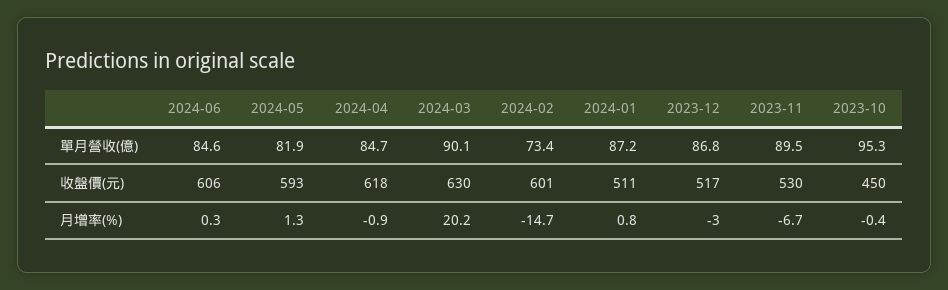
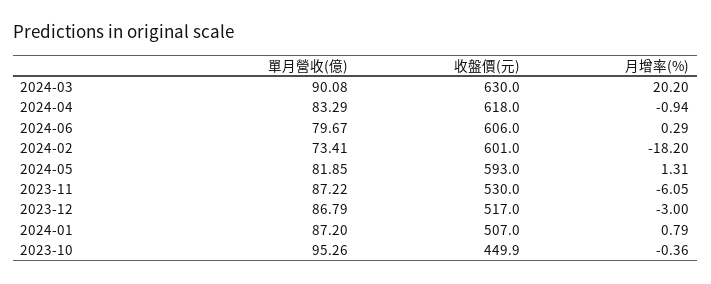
2024-06, 單月營收(億): 84.6 -> 79.67
2024-04, 單月營收(億): 84.7 -> 83.29
2023-11, 單月營收(億): 89.5 -> 87.22
2024-01, 收盤價(元): 511 -> 507
2024-02, 月增率(%): -14.7 -> -18.2
2023-11, 月增率(%): -6.7 -> -6.05

